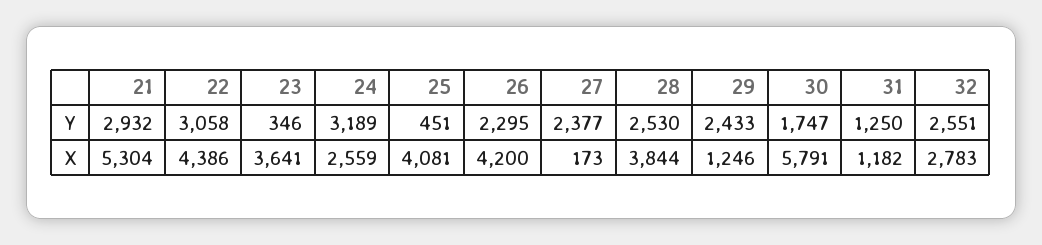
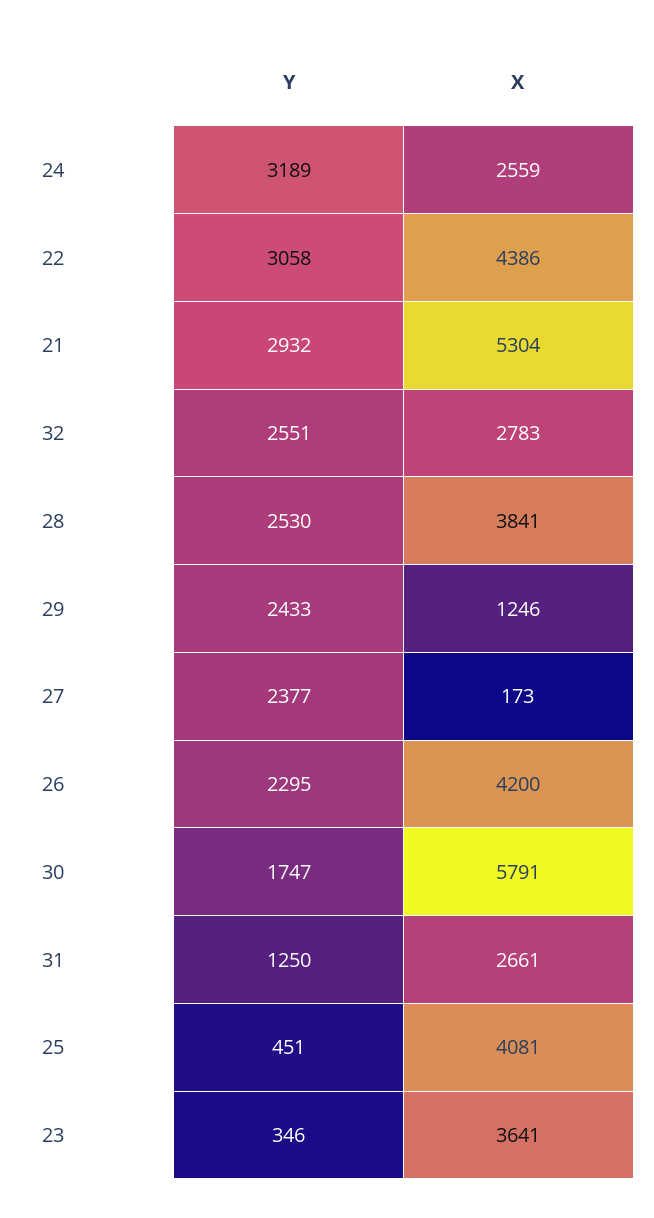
28, X: 3844 -> 3841
31, X: 1182 -> 2661

